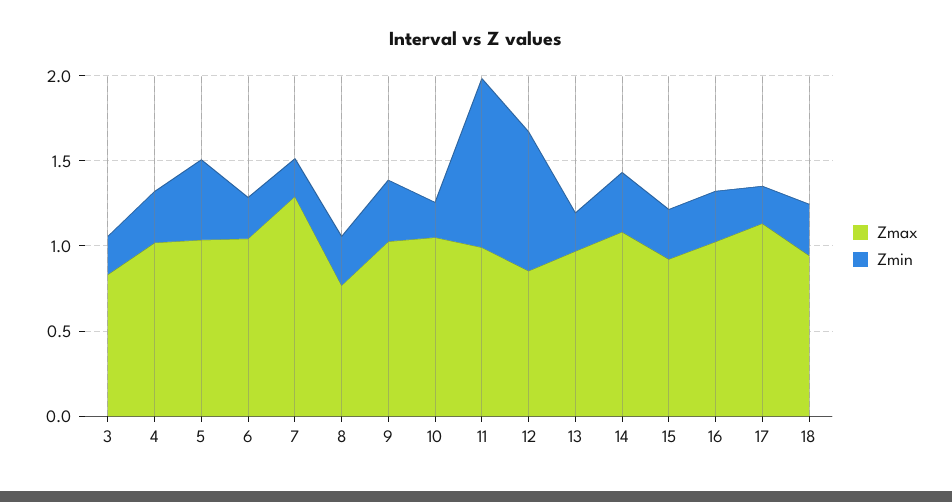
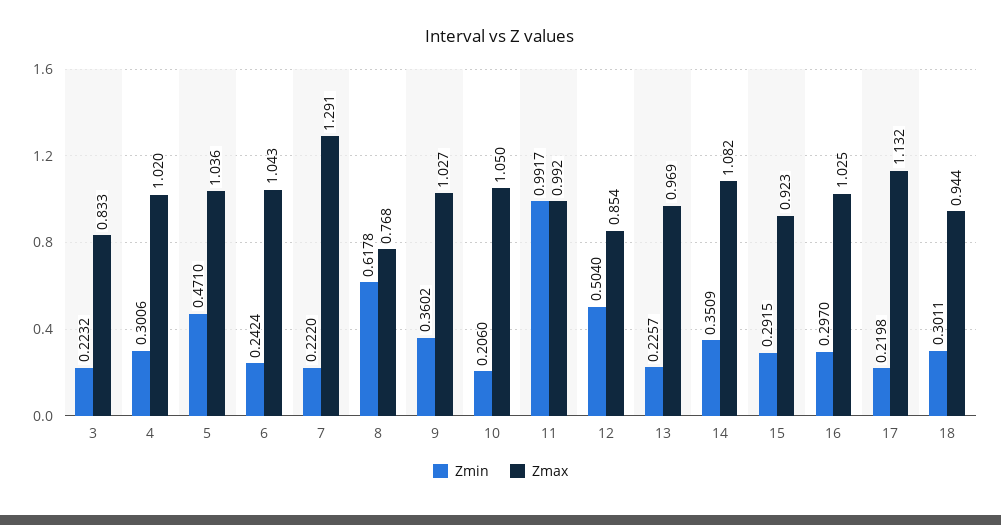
Zmin, 8: 0.3 -> 0.6178
Zmin, 12: 0.8 -> 0.504

